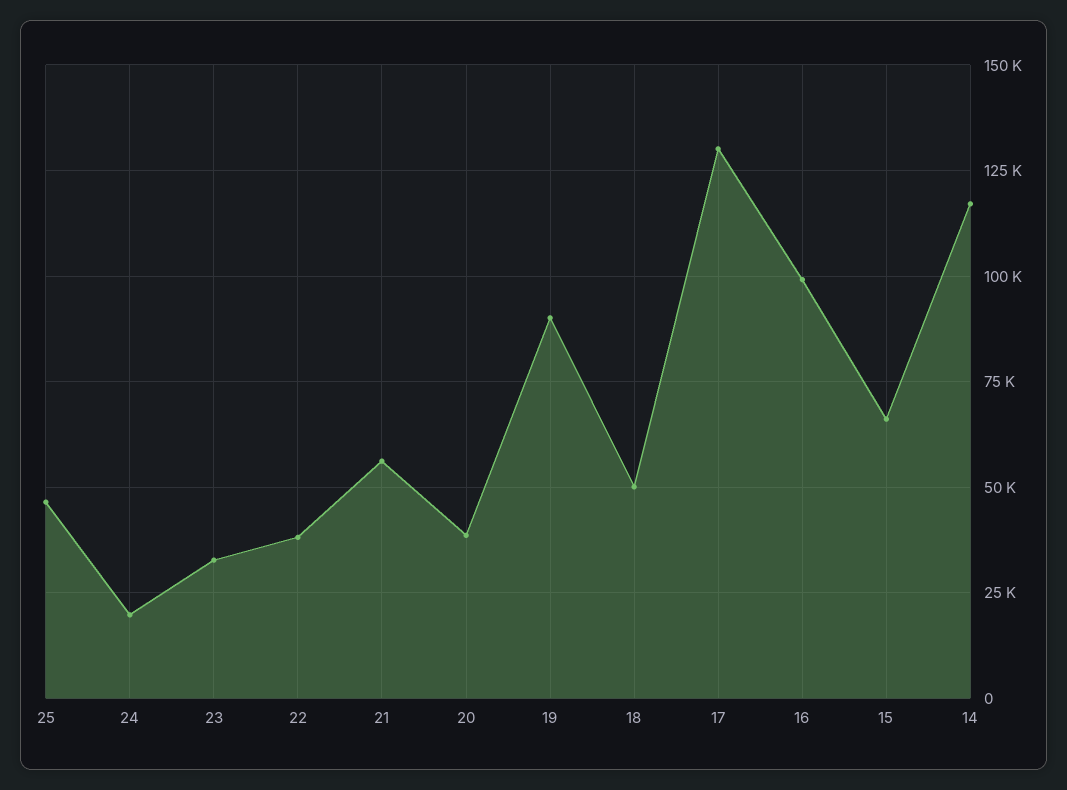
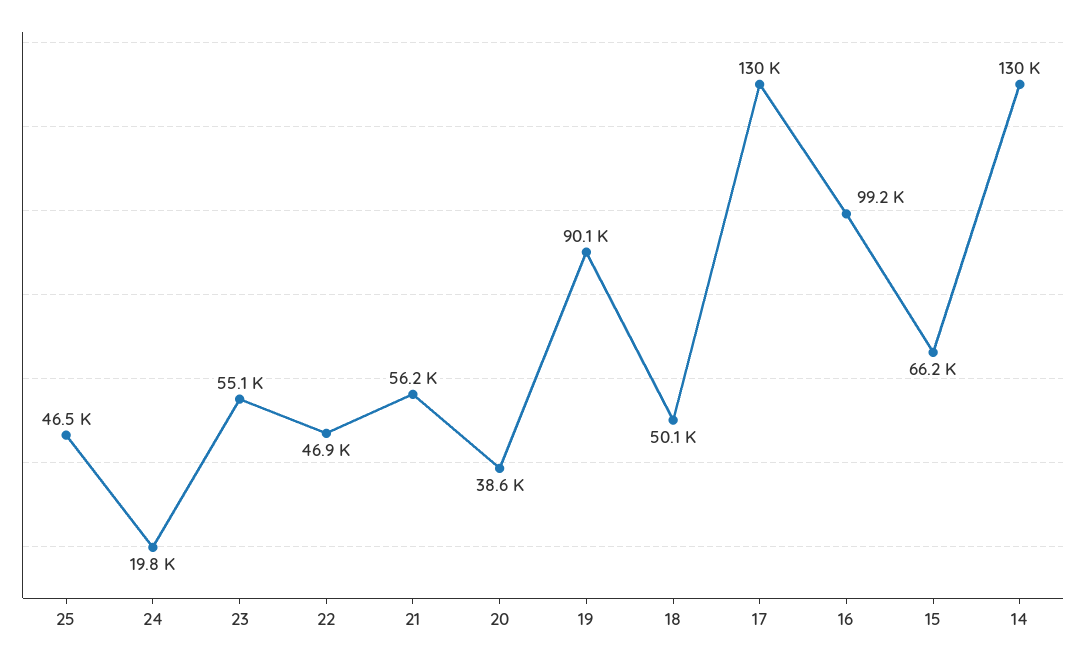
23: 32500 -> 55100
22: 37500 -> 46900
14: 117500 -> 130000

